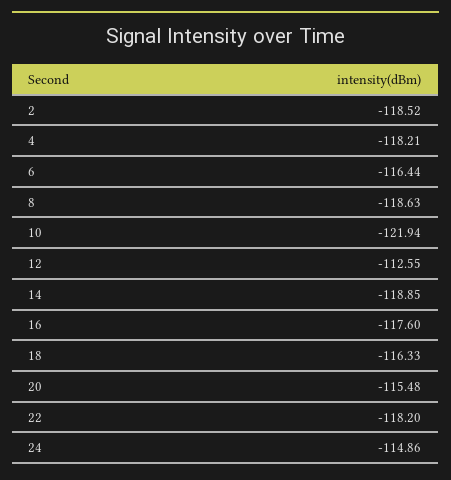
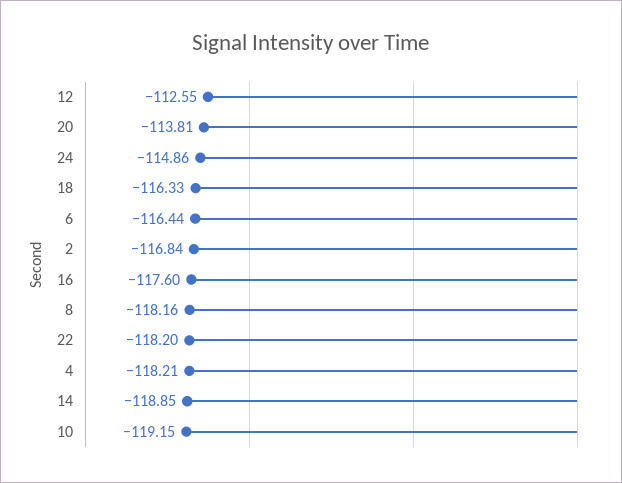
2: -118.52 -> -116.84
8: -118.63 -> -118.16
10: -121.94 -> -119.15
20: -115.48 -> -113.81

